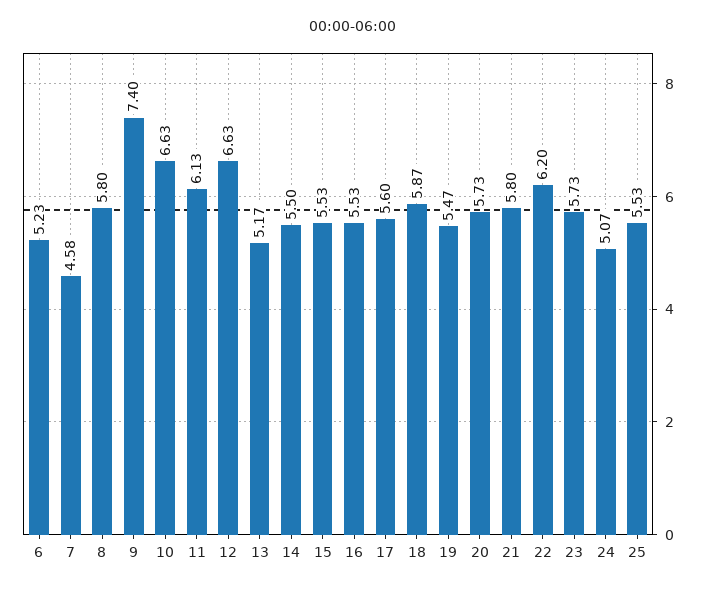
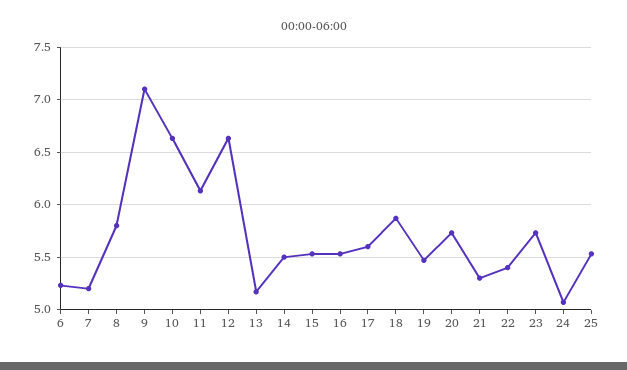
7: 4.58 -> 5.2
9: 7.4 -> 7.1
21: 5.8 -> 5.3
22: 6.2 -> 5.4

